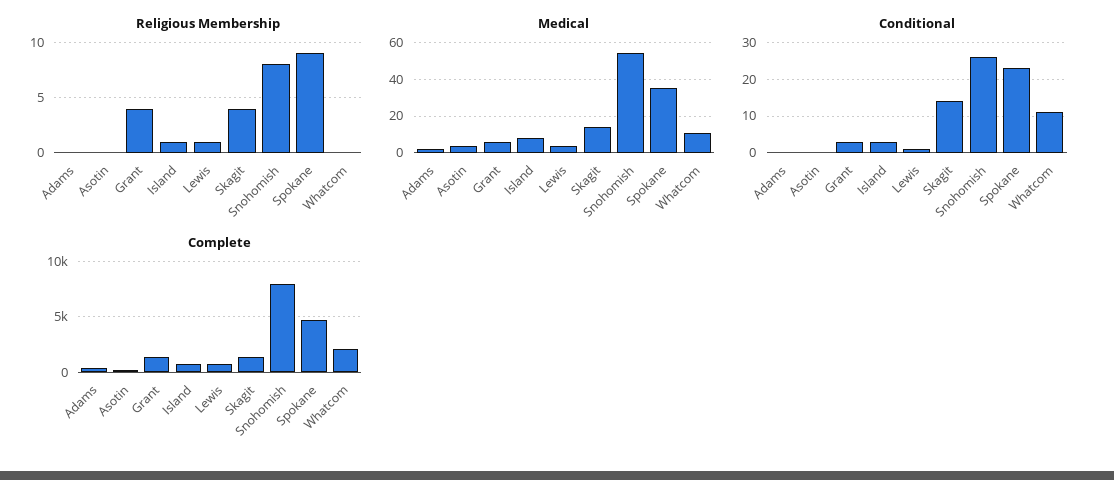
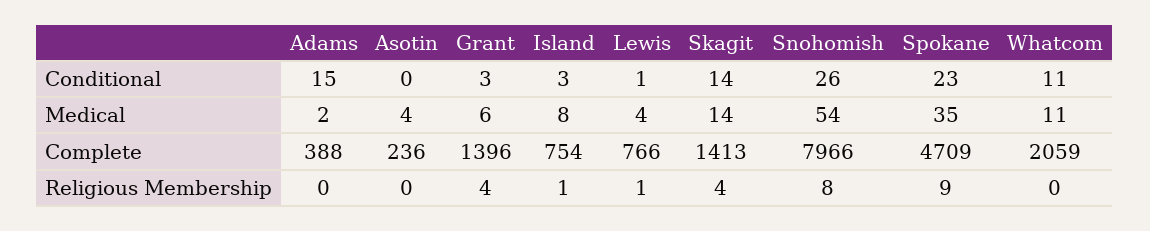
Conditional, Adams: 0 -> 15

